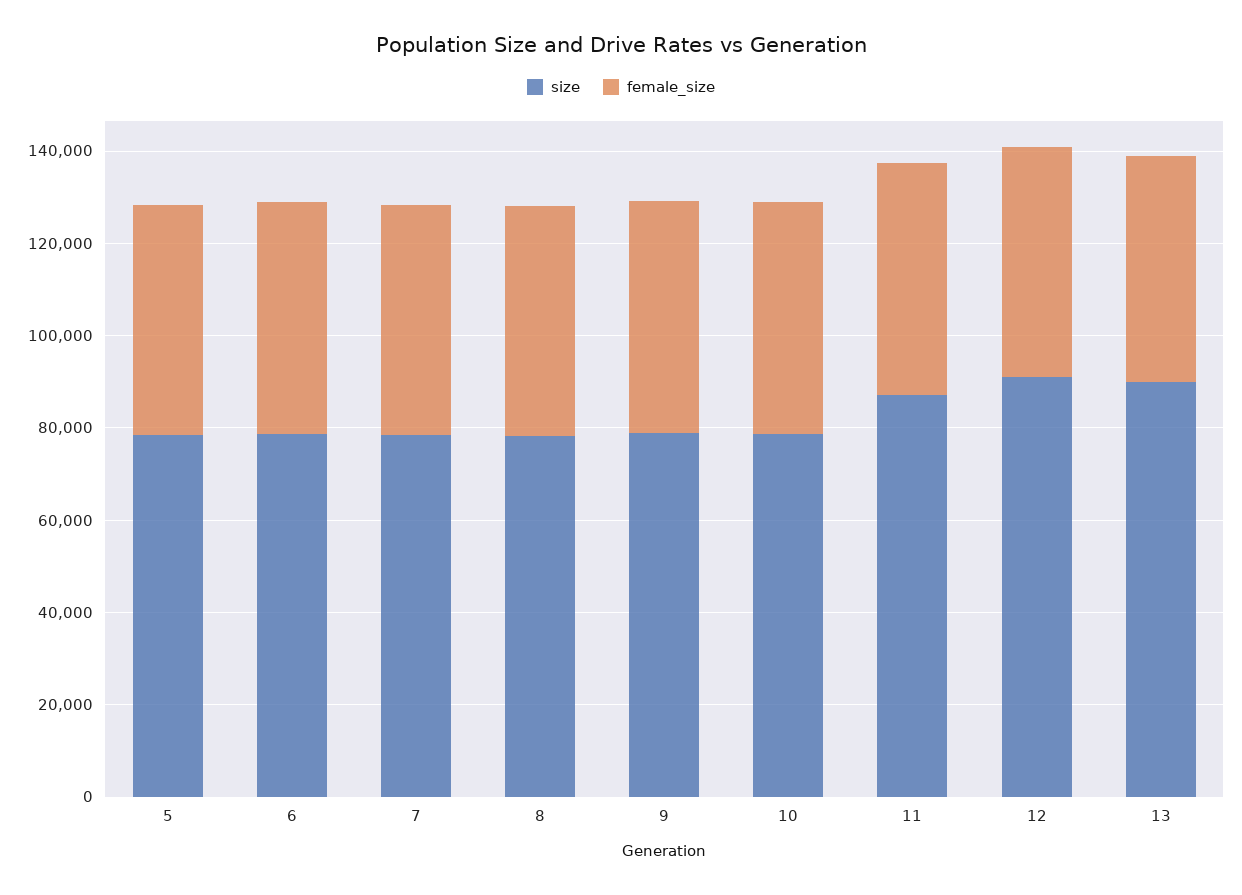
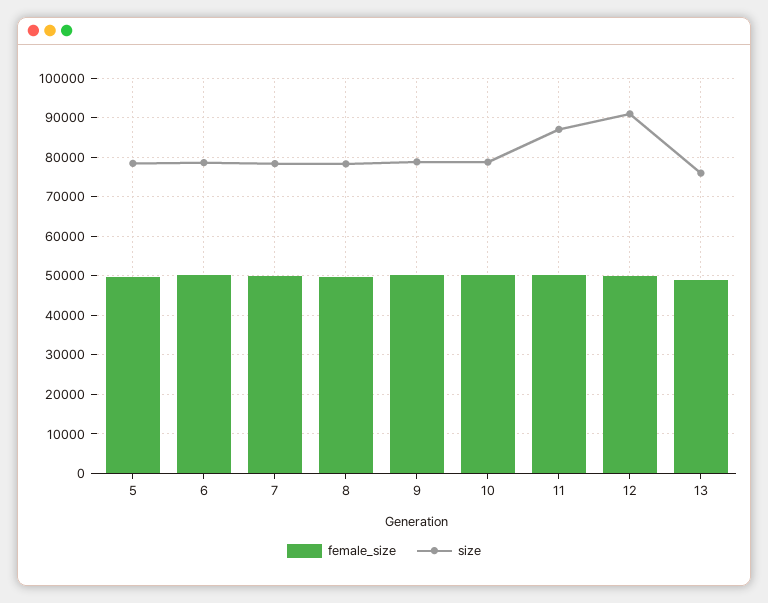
size, 13: 90000 -> 76000

